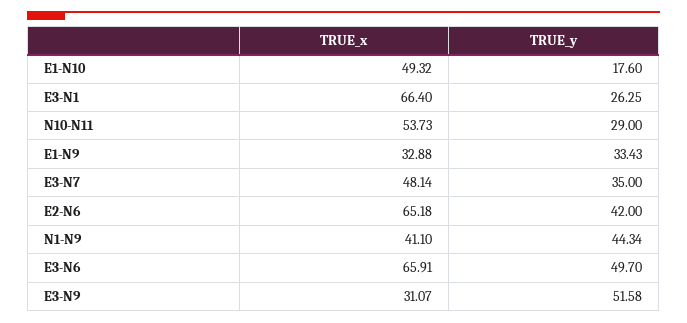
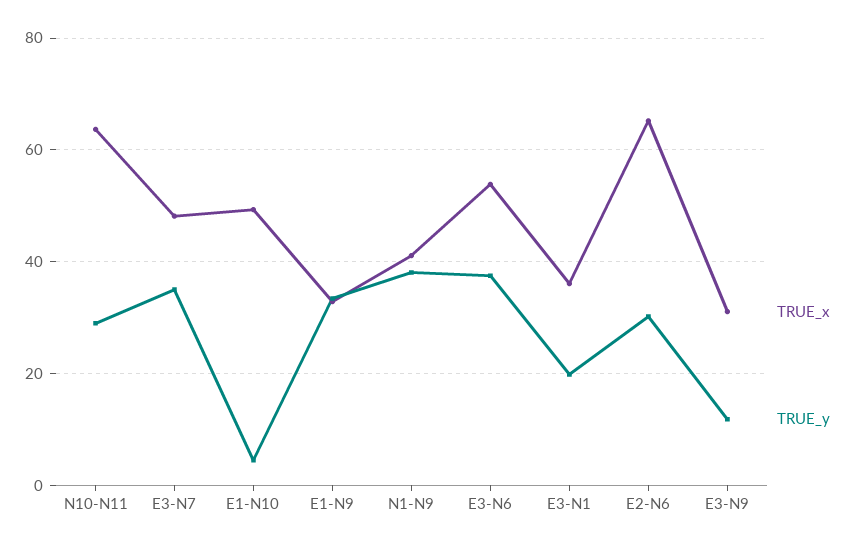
TRUE_y, E1-N10: 17.6 -> 4
TRUE_x, E3-N1: 66.4 -> 36
TRUE_y, E3-N1: 26.25 -> 20
TRUE_x, N10-N11: 53.73 -> 64
TRUE_y, E2-N6: 42 -> 30
TRUE_y, N1-N9: 44.34 -> 38
TRUE_x, E3-N6: 65.91 -> 54
TRUE_y, E3-N6: 49.7 -> 38
TRUE_y, E3-N9: 51.58 -> 12

